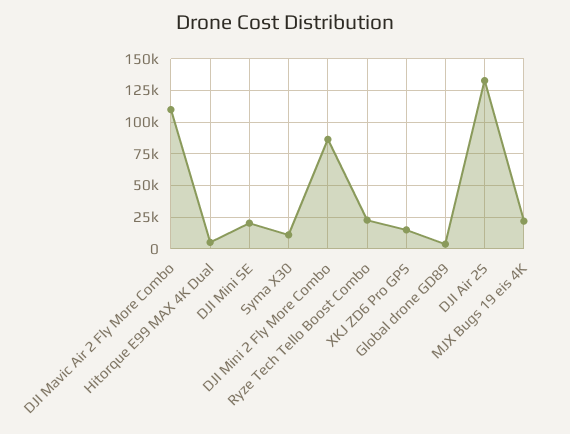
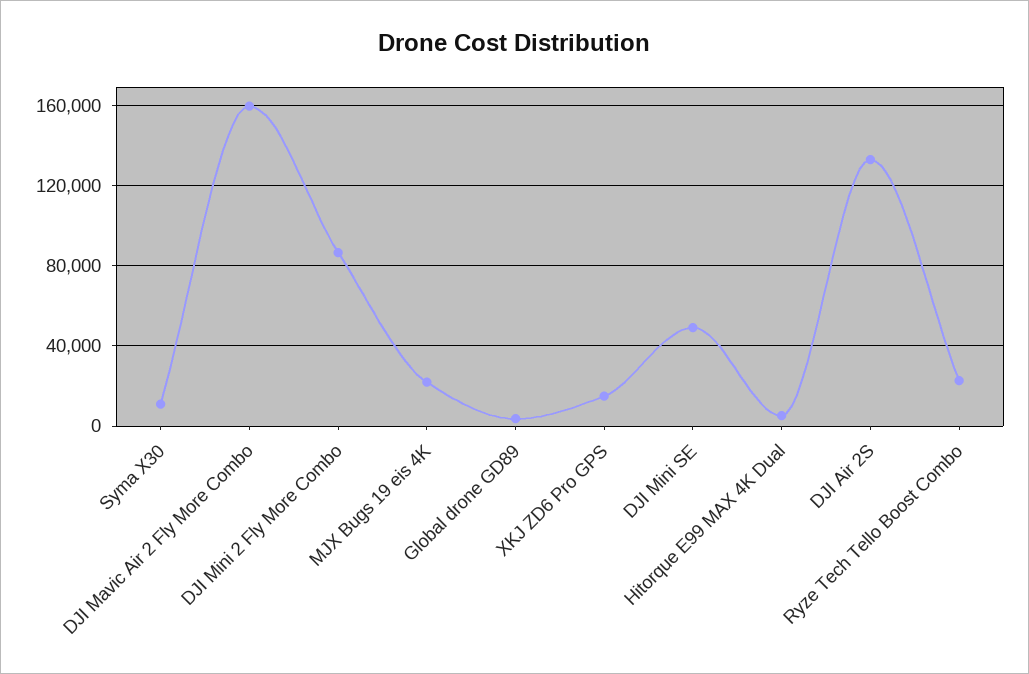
DJI Mavic Air 2 Fly More Combo: 110000 -> 160000
DJI Mini SE: 20000 -> 50000

